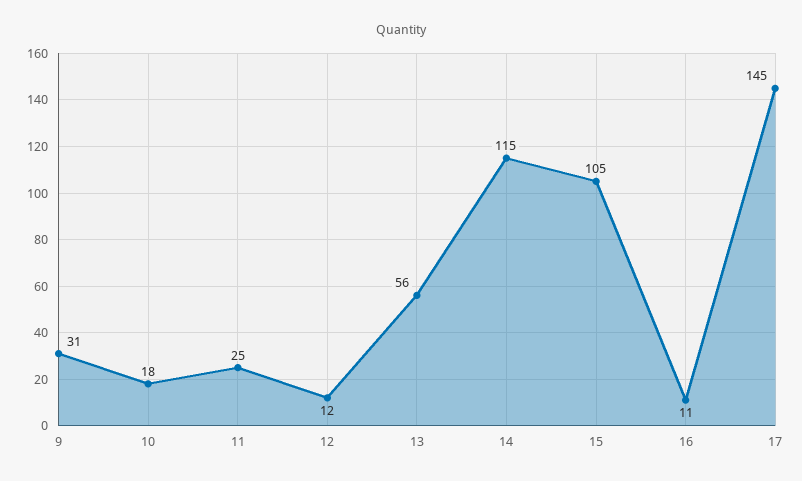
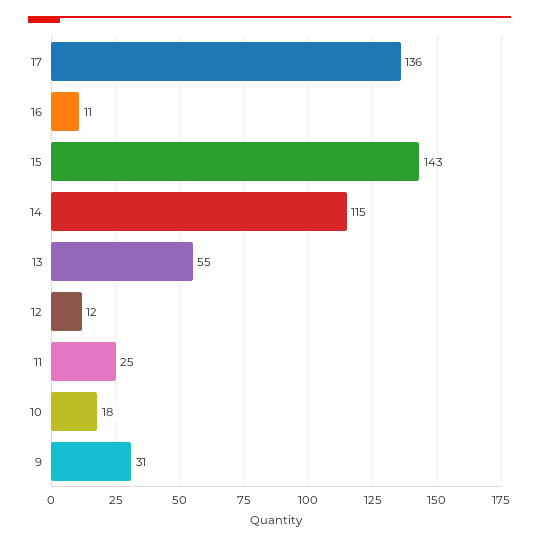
13: 56 -> 55
15: 105 -> 143
17: 145 -> 136

